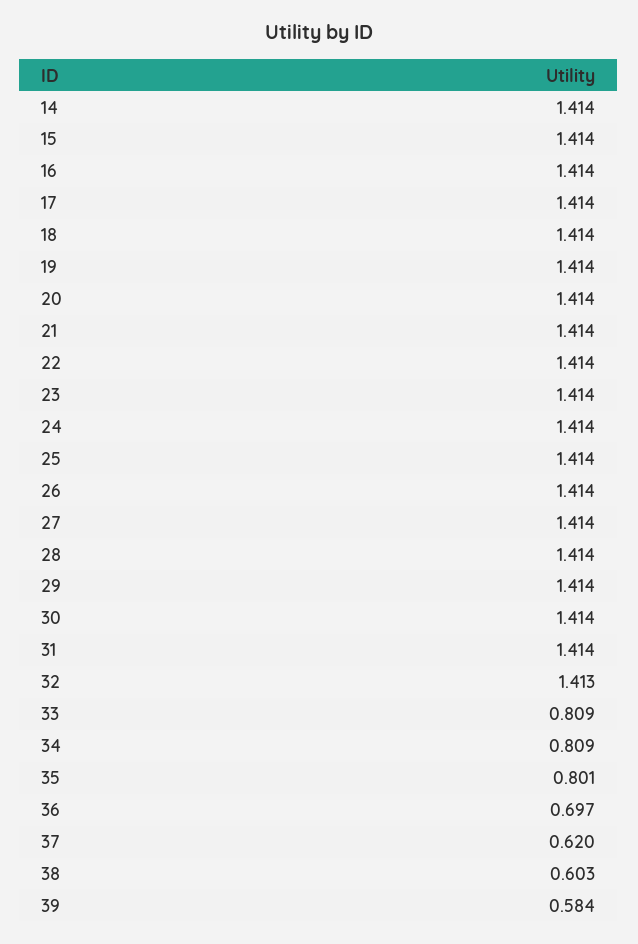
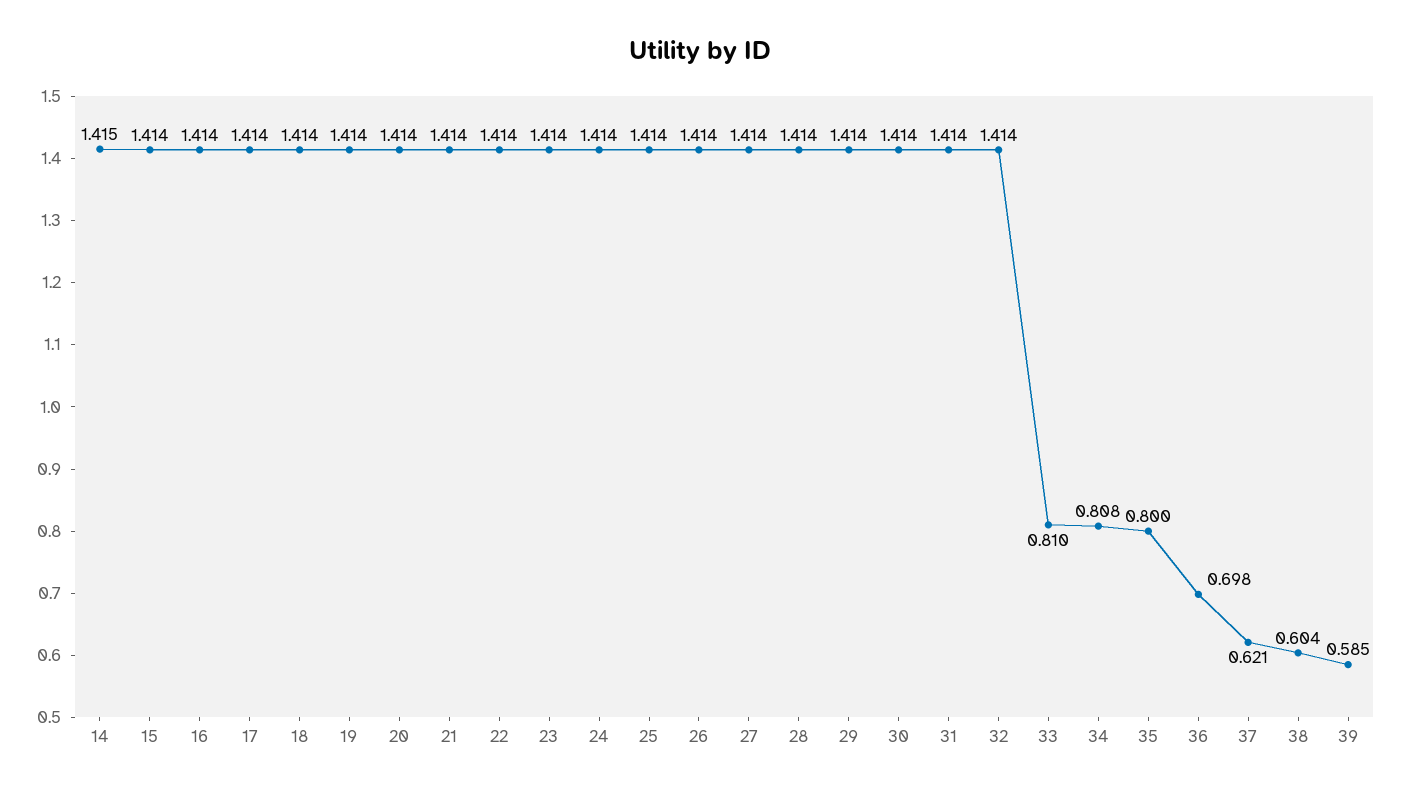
14: 1.414 -> 1.415
32: 1.413 -> 1.414
33: 0.809 -> 0.81
34: 0.809 -> 0.808
35: 0.801 -> 0.8
36: 0.697 -> 0.698
37: 0.62 -> 0.621
38: 0.603 -> 0.604
39: 0.584 -> 0.585

